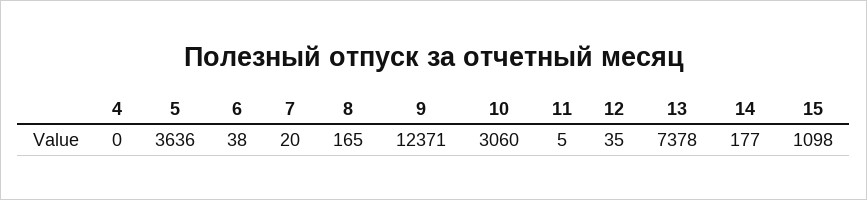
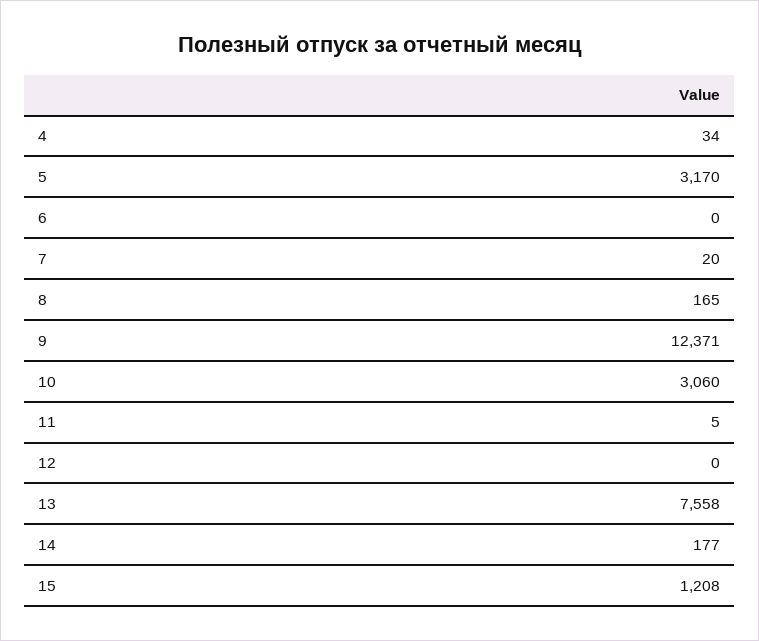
4: 0 -> 34
5: 3636 -> 3170
6: 38 -> 0
12: 35 -> 0
13: 7378 -> 7558
15: 1098 -> 1208

